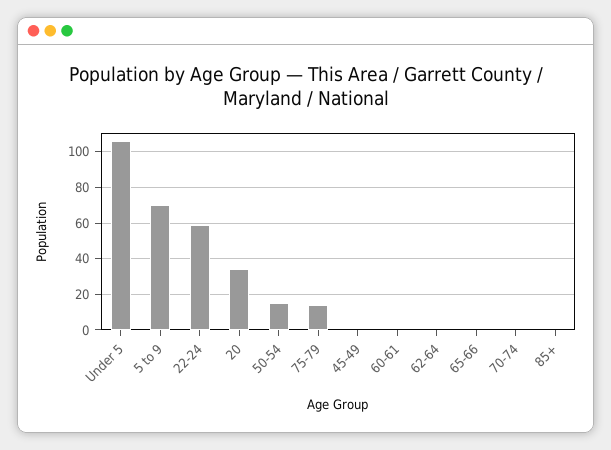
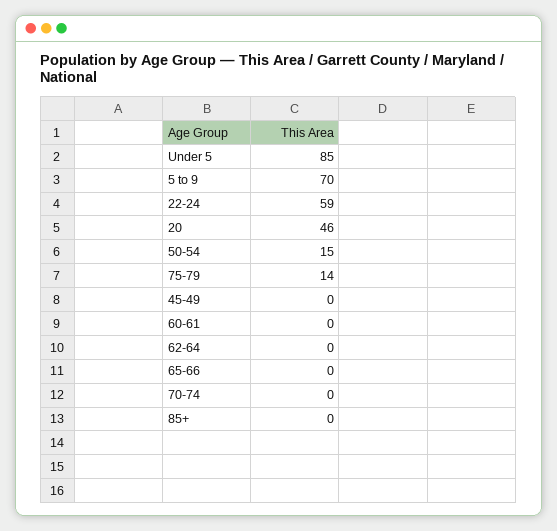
Under 5: 105 -> 85
20: 35 -> 46

